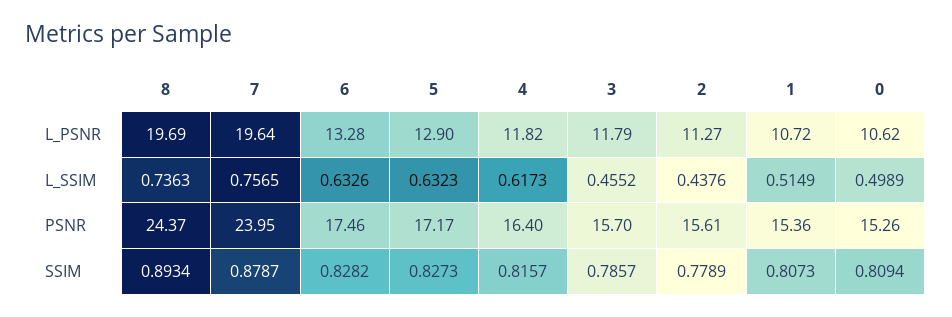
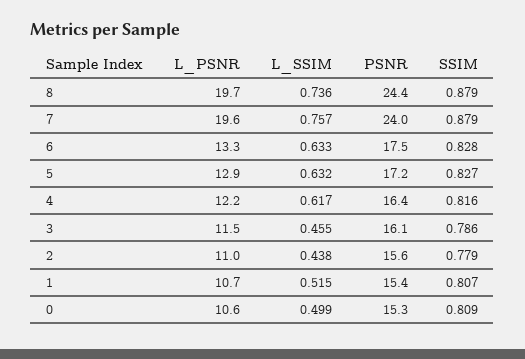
4, L_PSNR: 11.82 -> 12.2
3, L_PSNR: 11.79 -> 11.5
2, L_PSNR: 11.27 -> 11
3, PSNR: 15.7 -> 16.1
8, SSIM: 0.8934 -> 0.879

